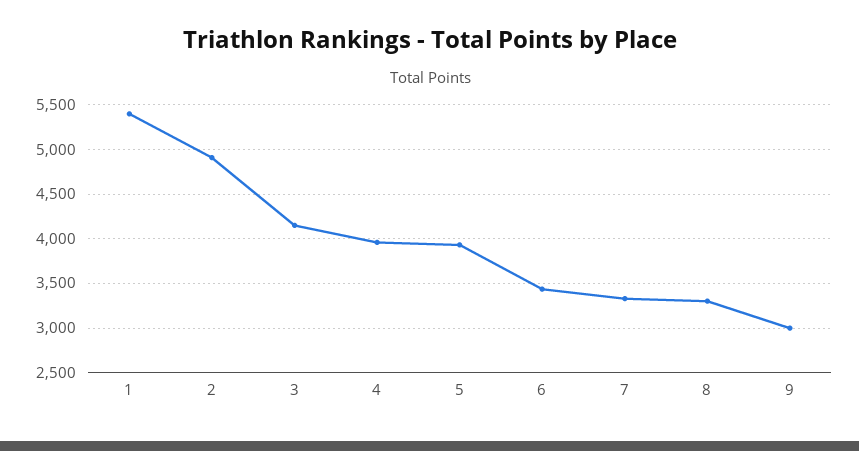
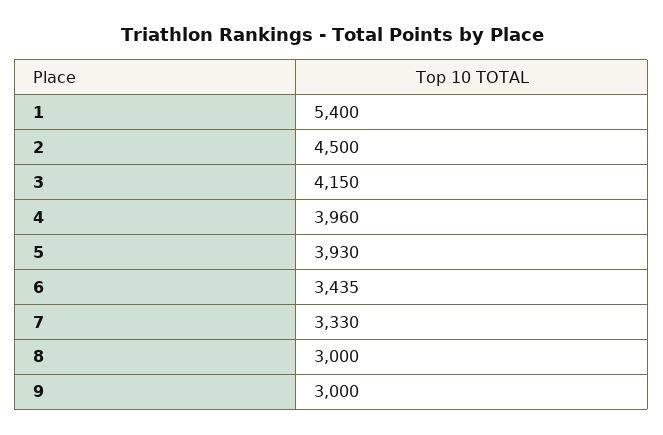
2: 4900 -> 4500
8: 3300 -> 3000

